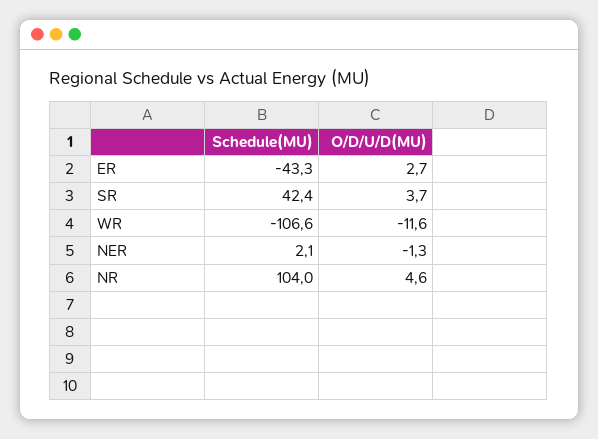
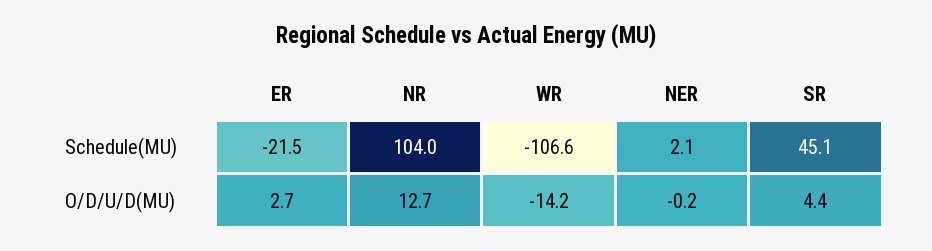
Schedule(MU), ER: -43.3 -> -21.5
Schedule(MU), SR: 42.4 -> 45.1
O/D/U/D(MU), SR: 3.7 -> 4.4
O/D/U/D(MU), WR: -11.6 -> -14.2
O/D/U/D(MU), NER: -1.3 -> -0.2
O/D/U/D(MU), NR: 4.6 -> 12.7

